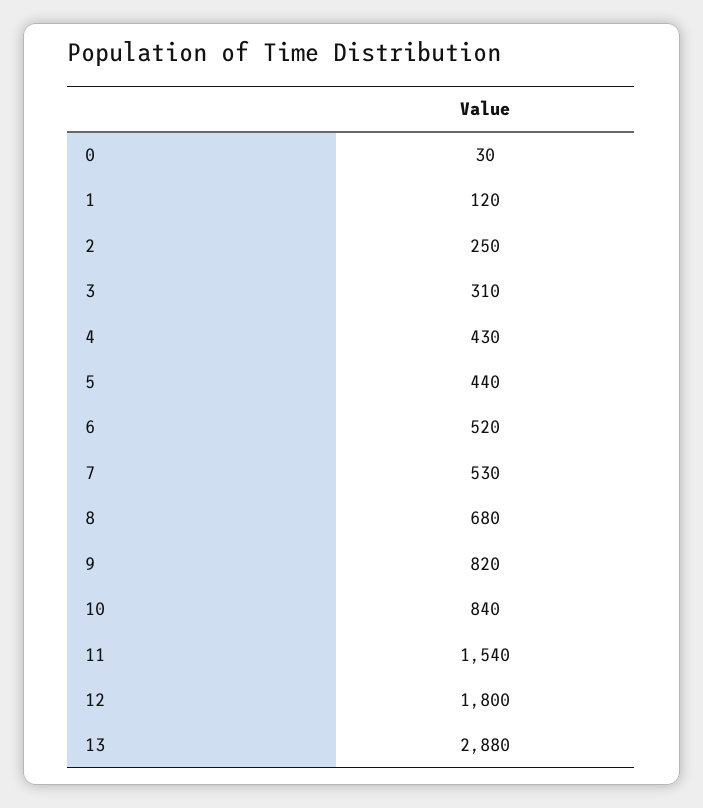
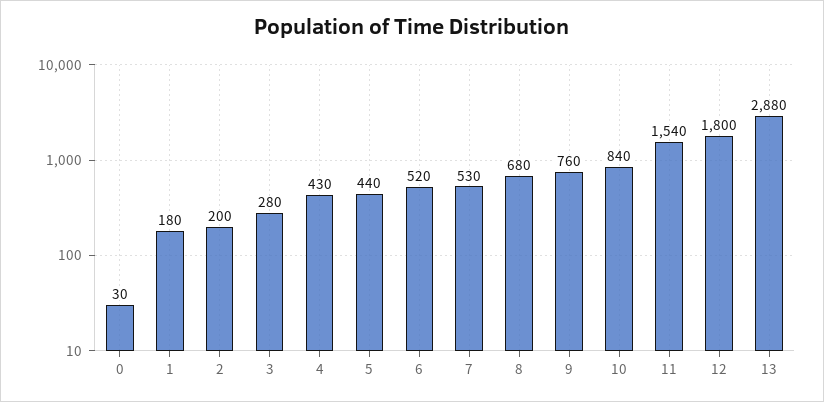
1: 120 -> 180
2: 250 -> 200
3: 310 -> 280
9: 820 -> 760

